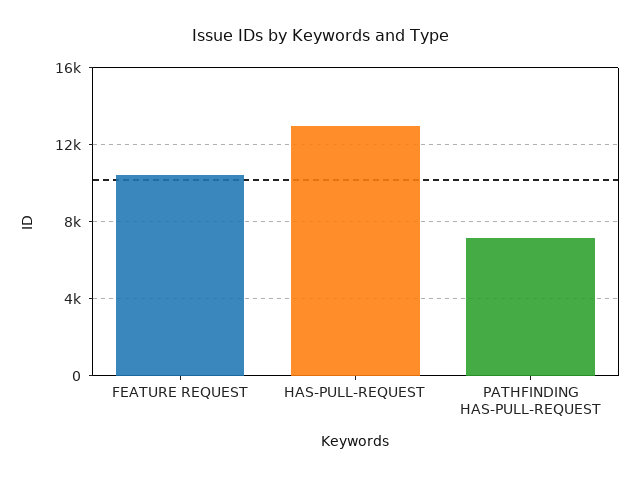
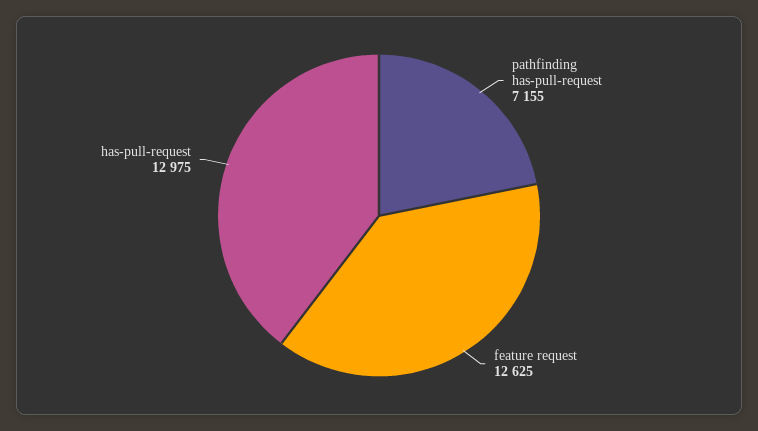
FEATURE REQUEST: 10500 -> 12625

